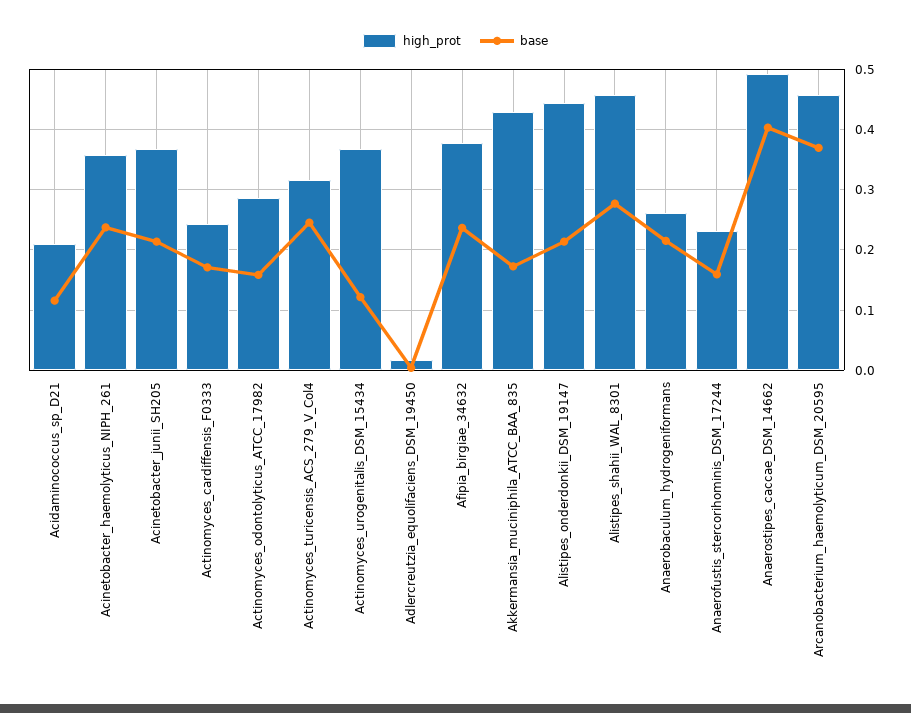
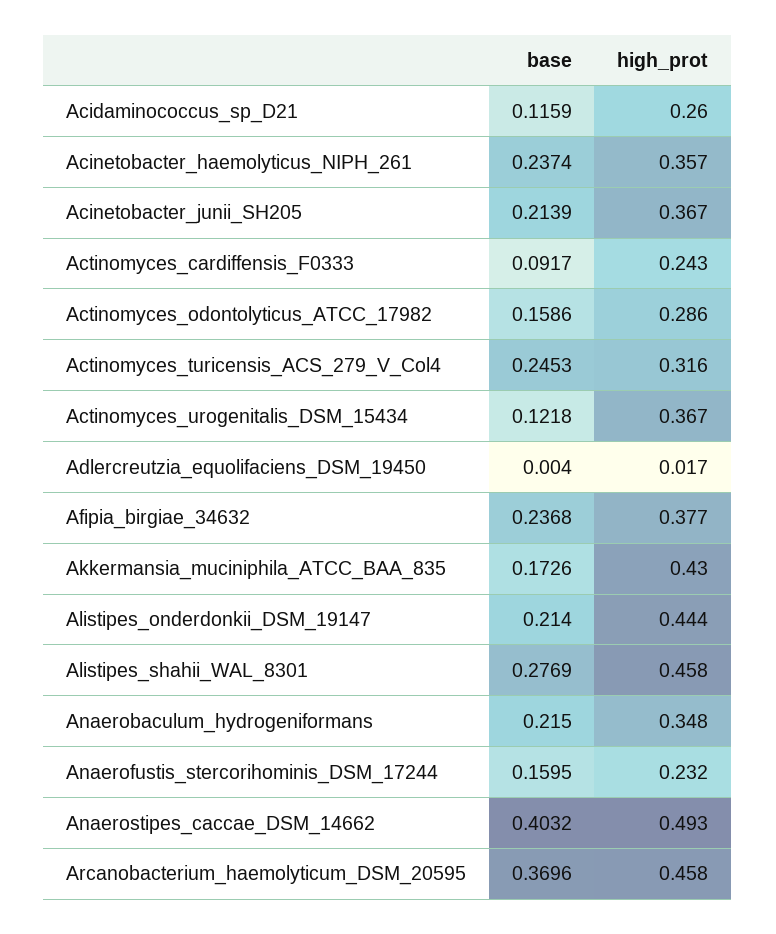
high_prot, Acidaminococcus_sp_D21: 0.21 -> 0.26
base, Actinomyces_cardiffensis_F0333: 0.17 -> 0.0917
high_prot, Anaerobaculum_hydrogeniformans: 0.26 -> 0.348

